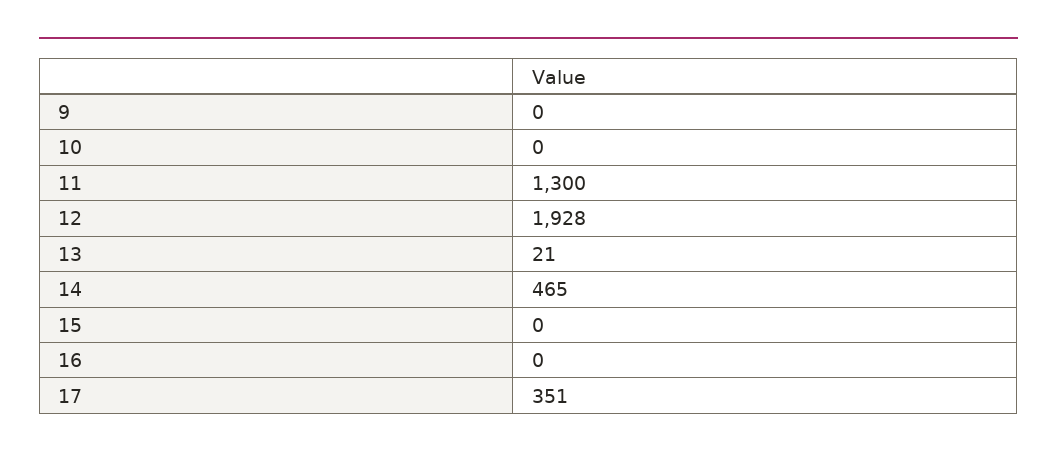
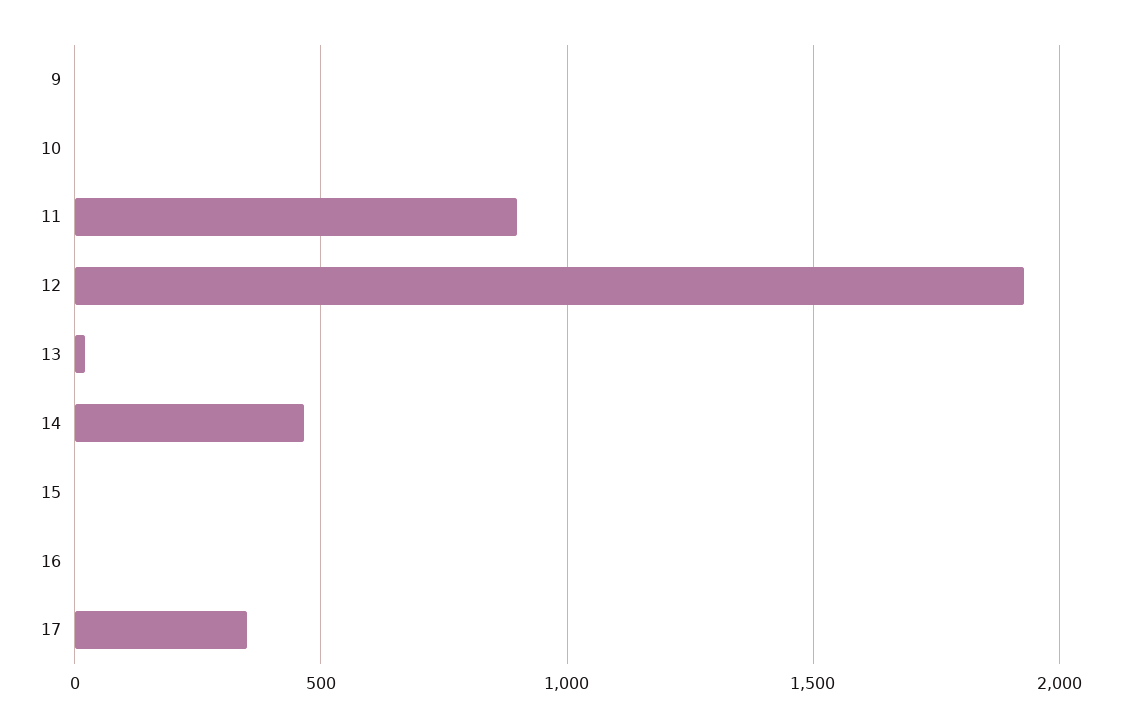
11: 1300 -> 900

